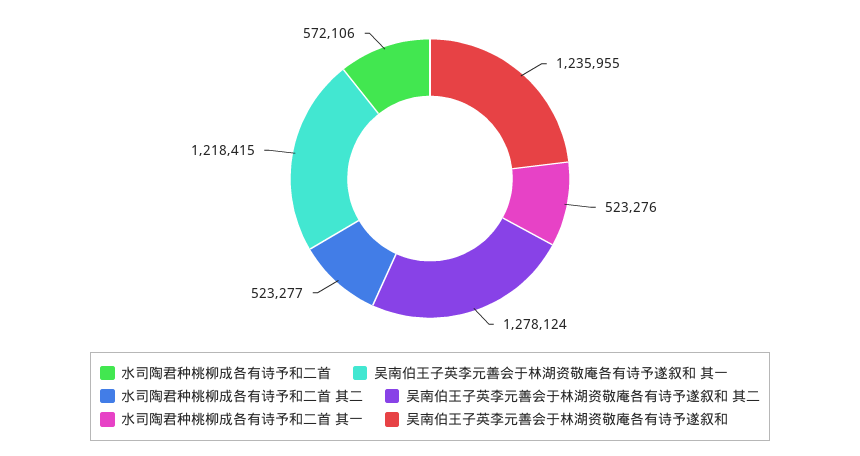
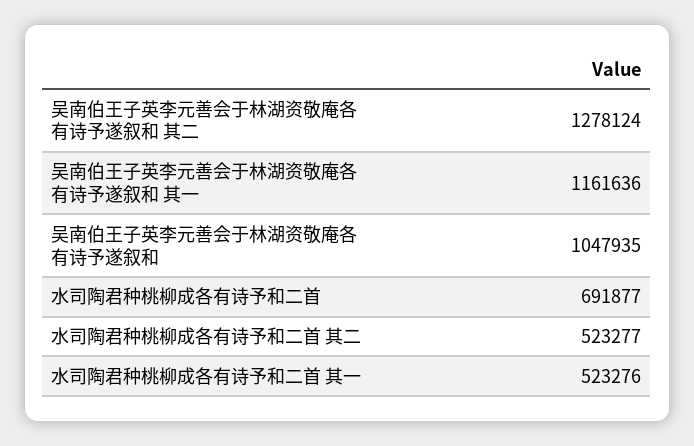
水司陶君种桃柳成各有诗予和二首: 572106 -> 691877
吴南伯王子英李元善会于林湖资敬庵各有诗予遂叙和 其一: 1218415 -> 1161636
吴南伯王子英李元善会于林湖资敬庵各有诗予遂叙和: 1235955 -> 1047935

